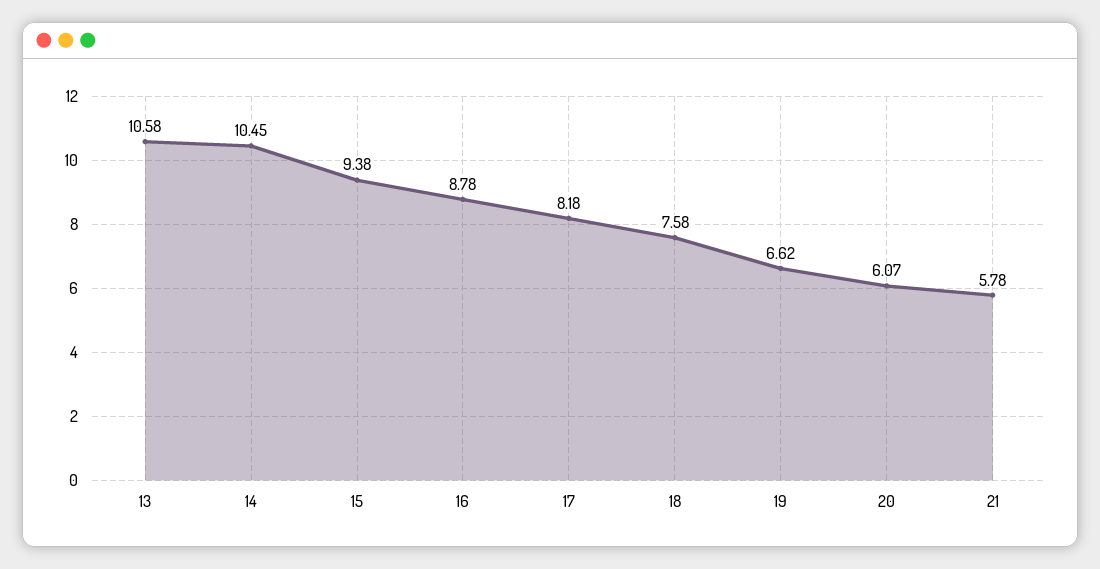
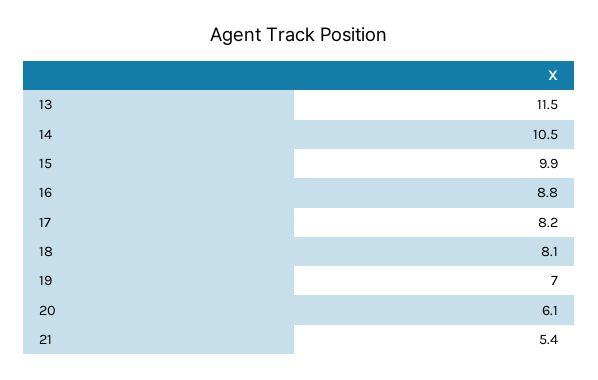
13: 10.58 -> 11.5
15: 9.38 -> 9.9
18: 7.58 -> 8.1
19: 6.62 -> 7
21: 5.78 -> 5.4

